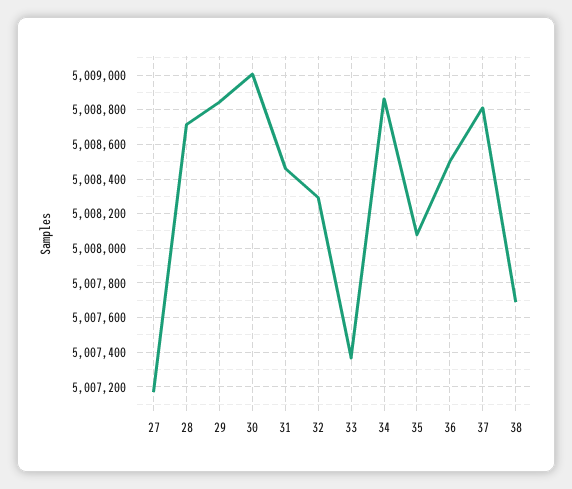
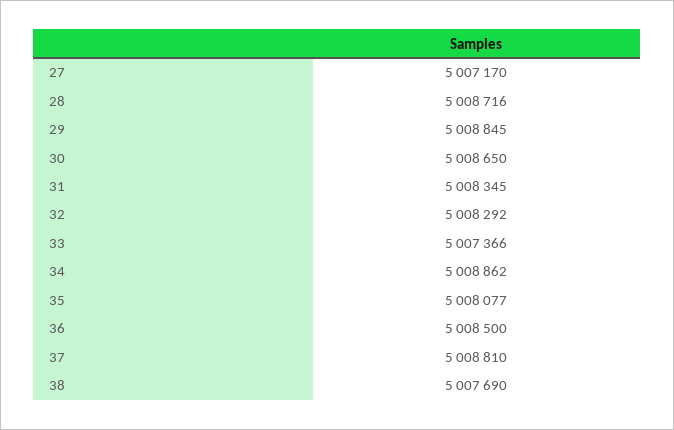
30: 5009000 -> 5008650
31: 5008450 -> 5008345

